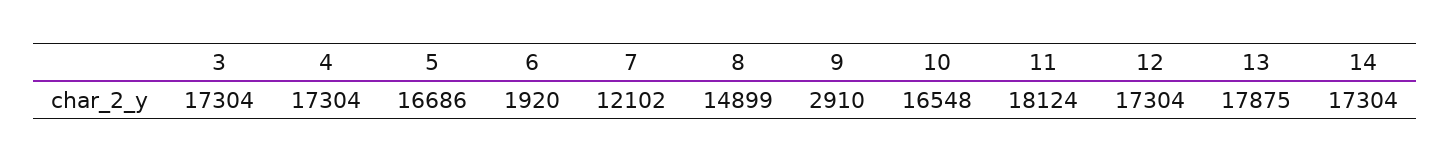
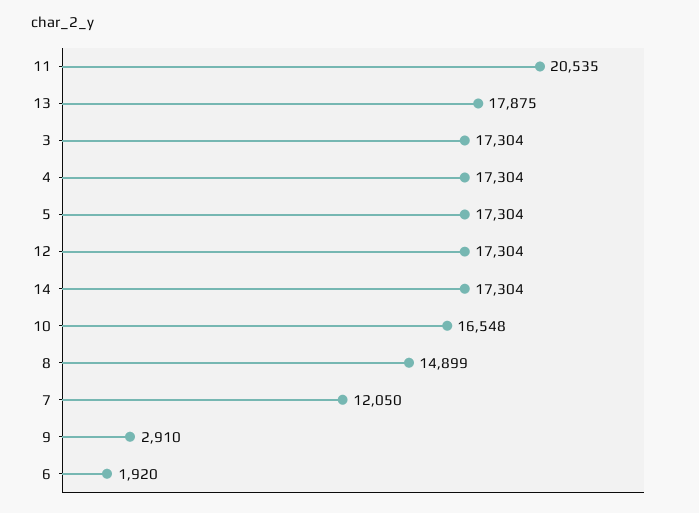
5: 16686 -> 17304
7: 12102 -> 12050
11: 18124 -> 20535

